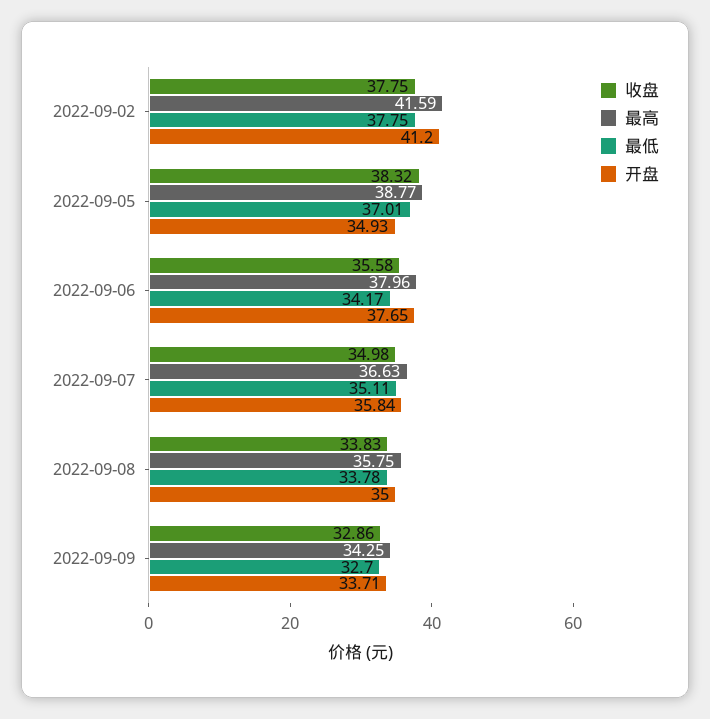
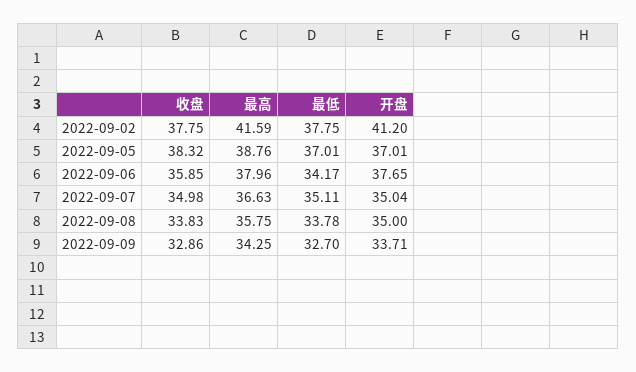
最高, 2022-09-05: 38.77 -> 38.76
开盘, 2022-09-05: 34.93 -> 37.01
收盘, 2022-09-06: 35.58 -> 35.85
开盘, 2022-09-07: 35.84 -> 35.04

